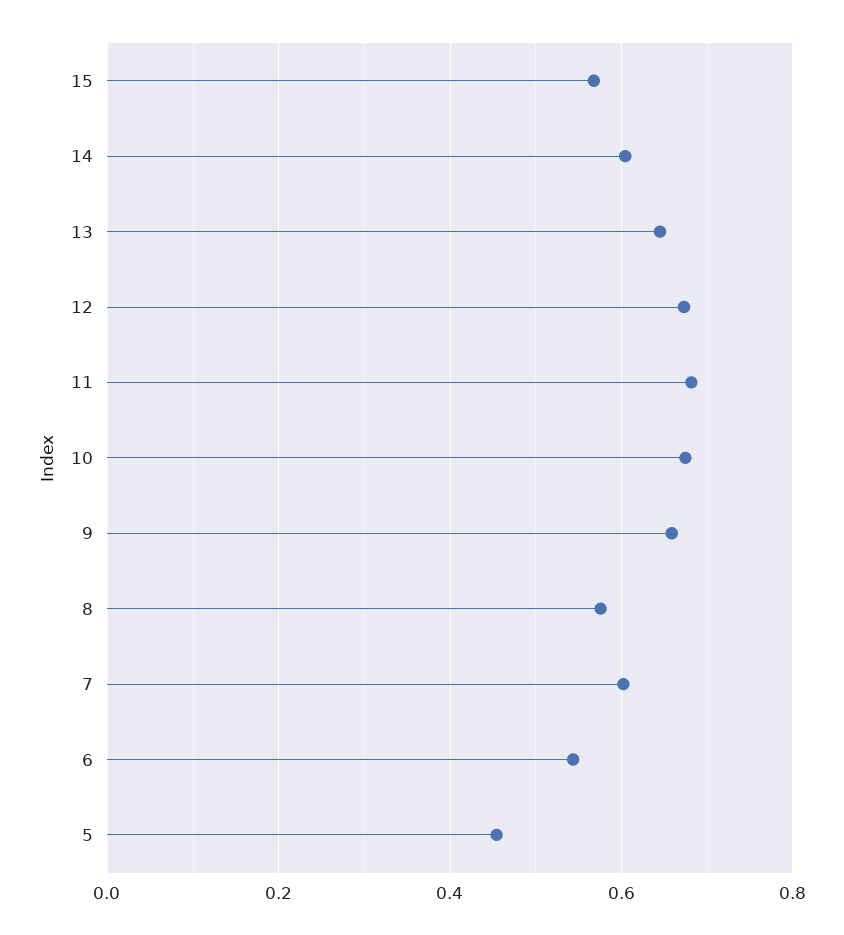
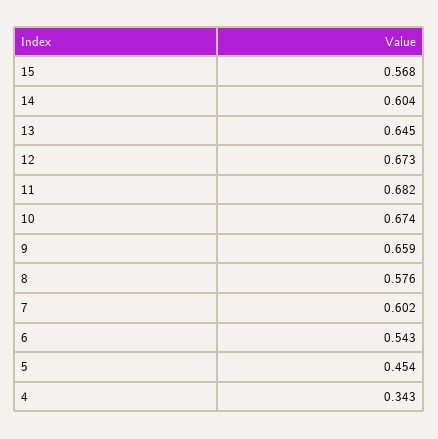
4: none -> 0.343

